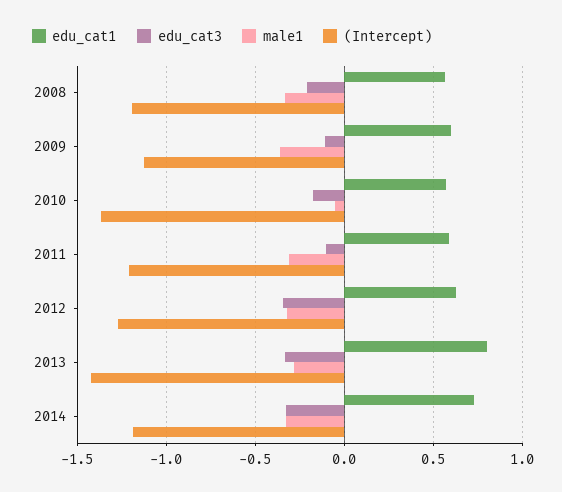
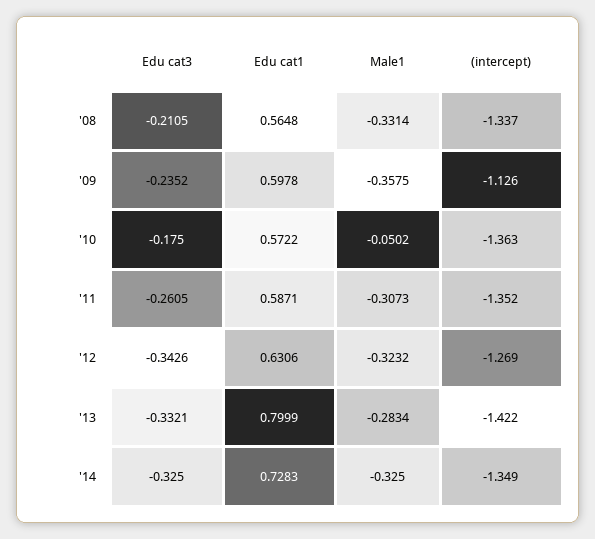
(Intercept), 2008: -1.2 -> -1.337
edu_cat3, 2009: -0.1 -> -0.2352
edu_cat3, 2011: -0.1 -> -0.2605
(Intercept), 2011: -1.2 -> -1.352
(Intercept), 2014: -1.2 -> -1.349

